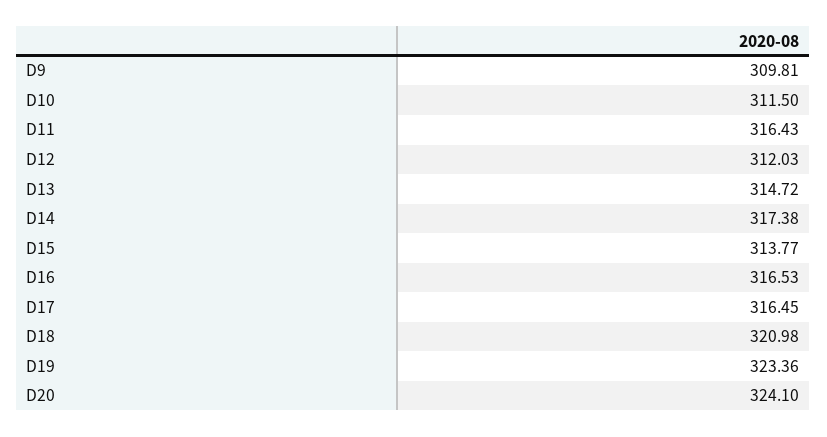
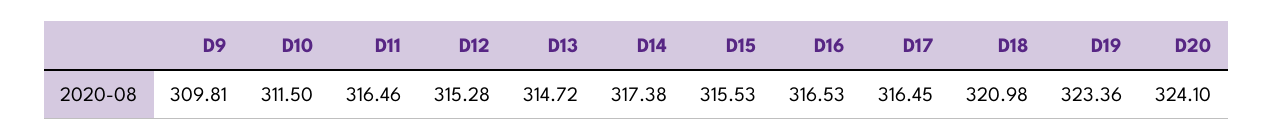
D11: 316.43 -> 316.46
D12: 312.03 -> 315.28
D15: 313.77 -> 315.53

